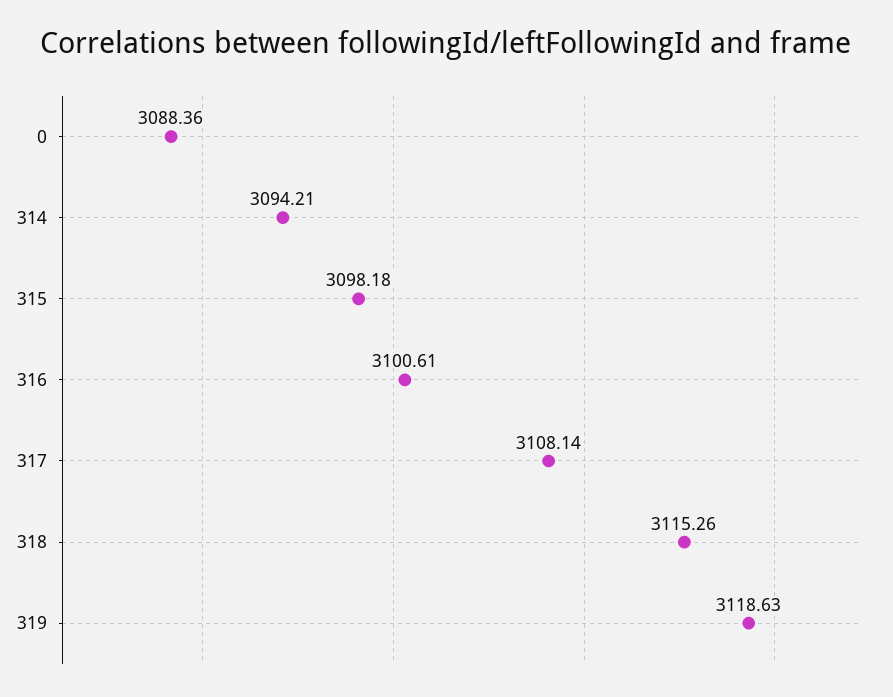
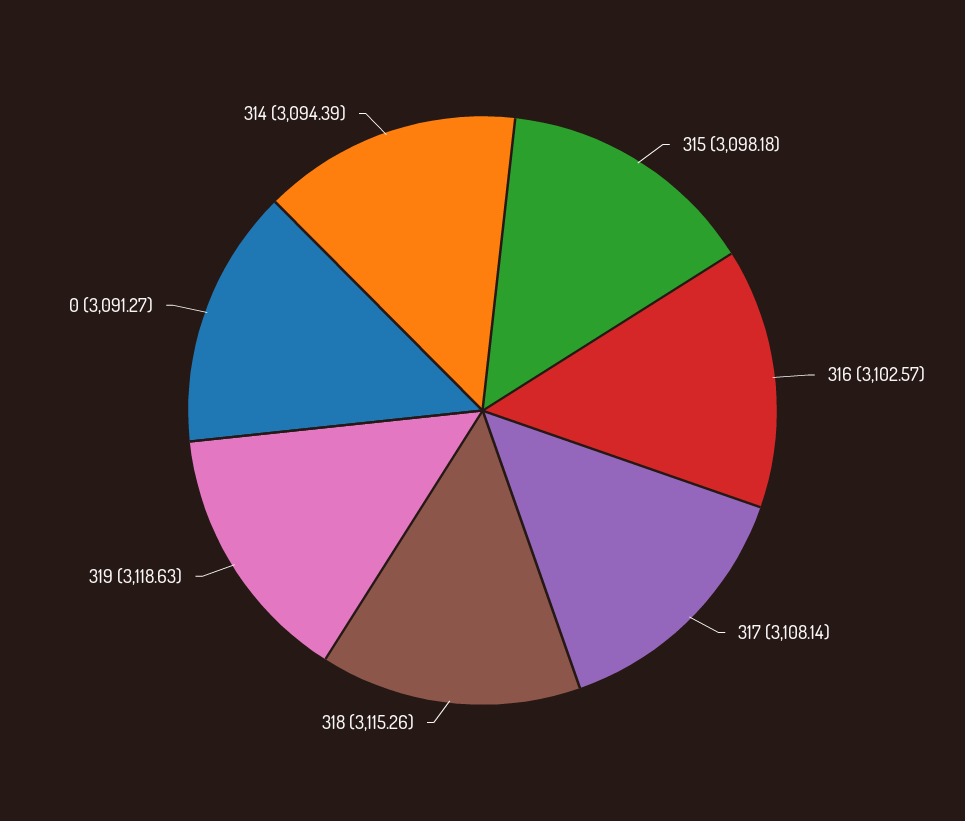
0: 3088.36 -> 3091.27
314: 3094.21 -> 3094.39
316: 3100.61 -> 3102.57

